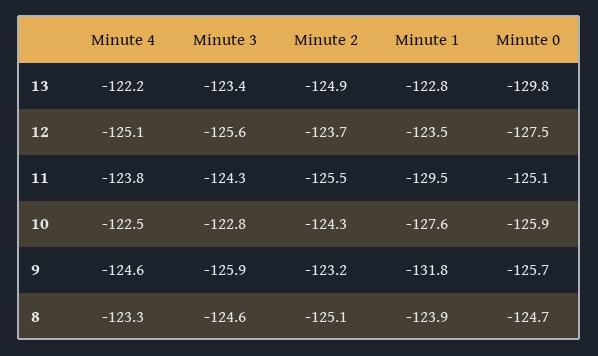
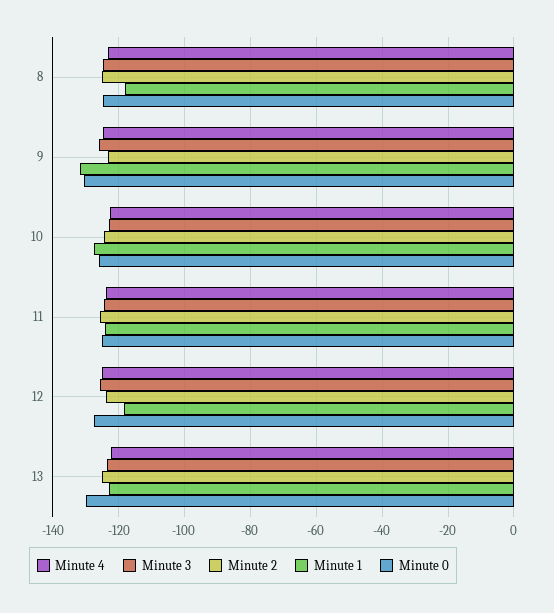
Minute 1, 12: -123.5 -> -118
Minute 1, 11: -129.5 -> -124
Minute 0, 9: -125.7 -> -130
Minute 1, 8: -123.9 -> -118

